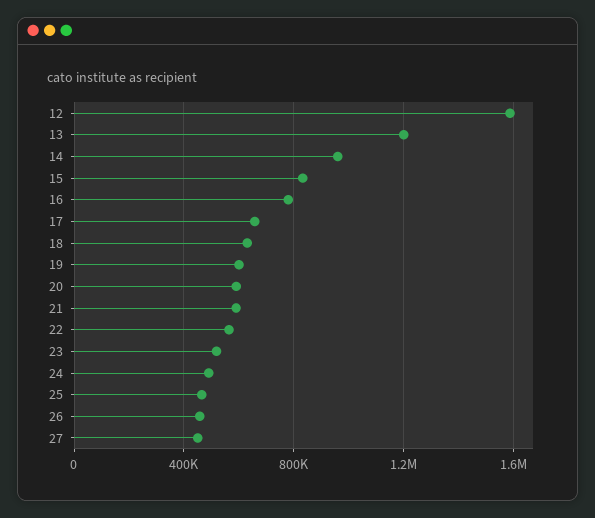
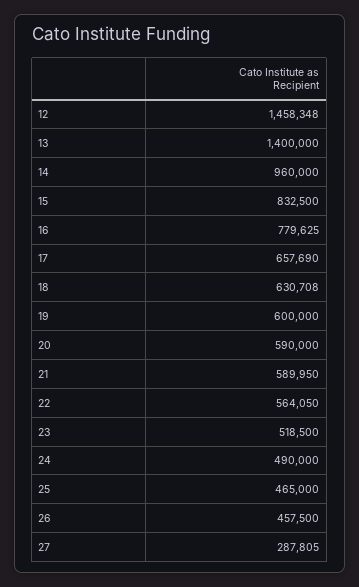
12: 1600000 -> 1458348
13: 1200000 -> 1400000
27: 450000 -> 287805

